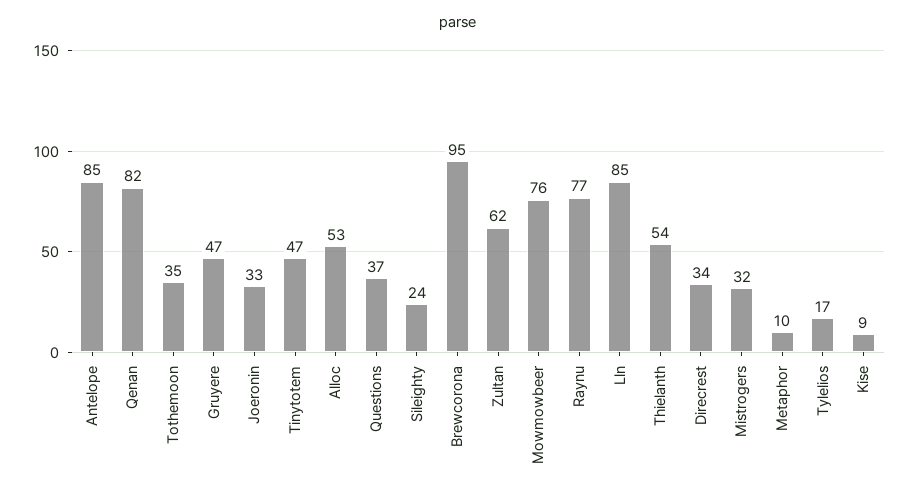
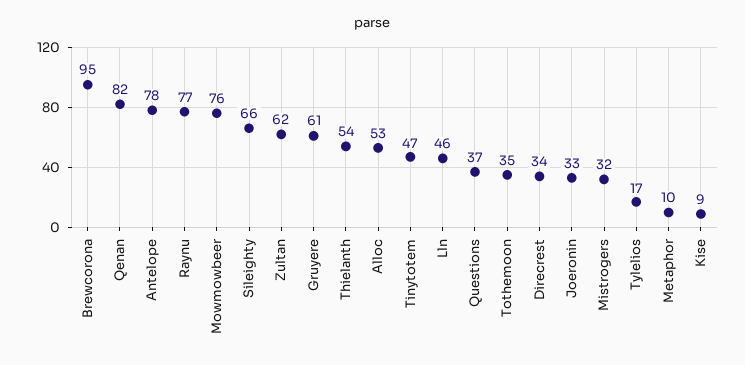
Antelope: 85 -> 78
Gruyere: 47 -> 61
Sileighty: 24 -> 66
Lln: 85 -> 46

